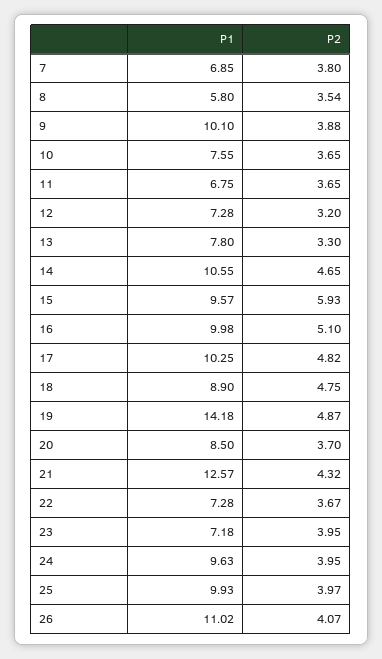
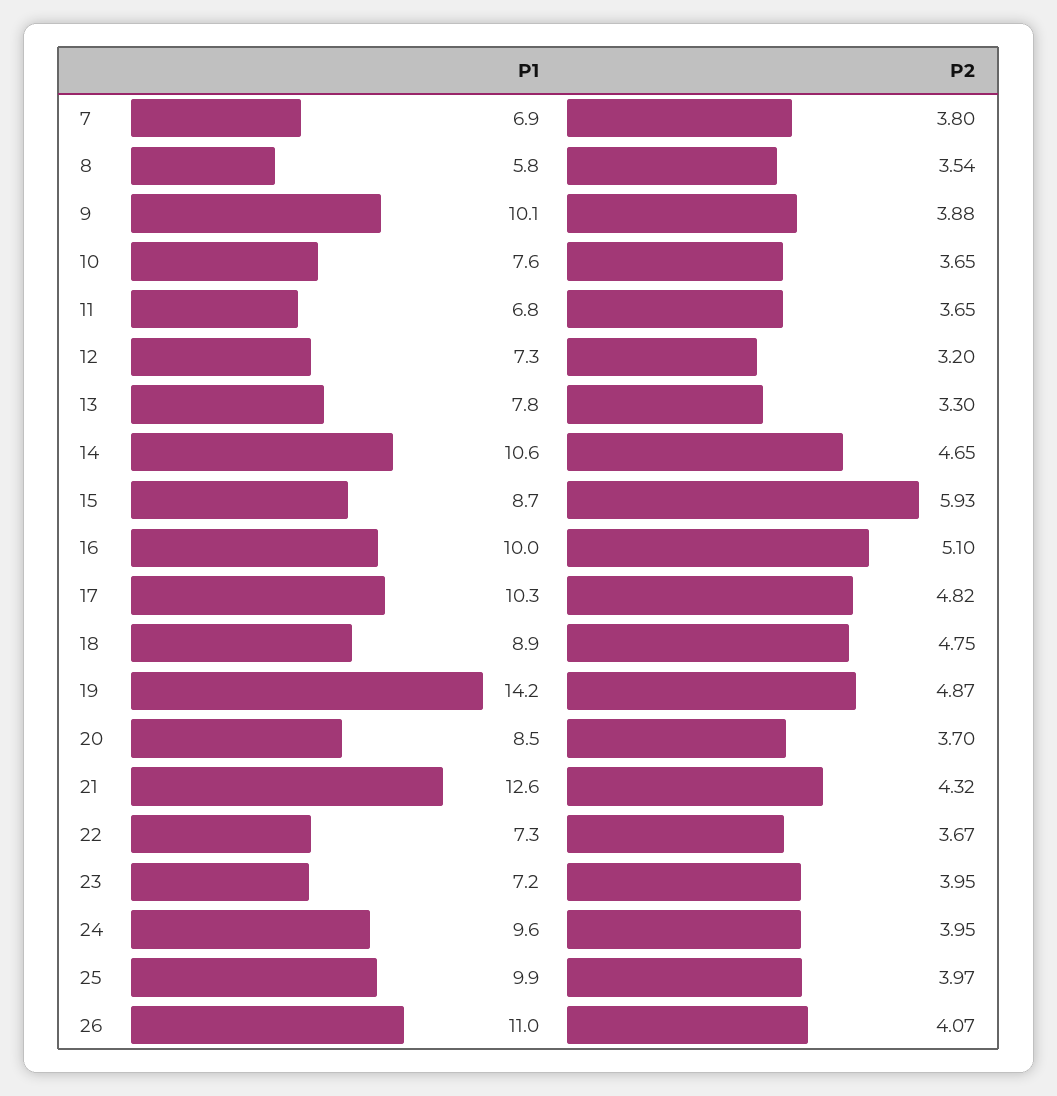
P1, 15: 9.57 -> 8.7

